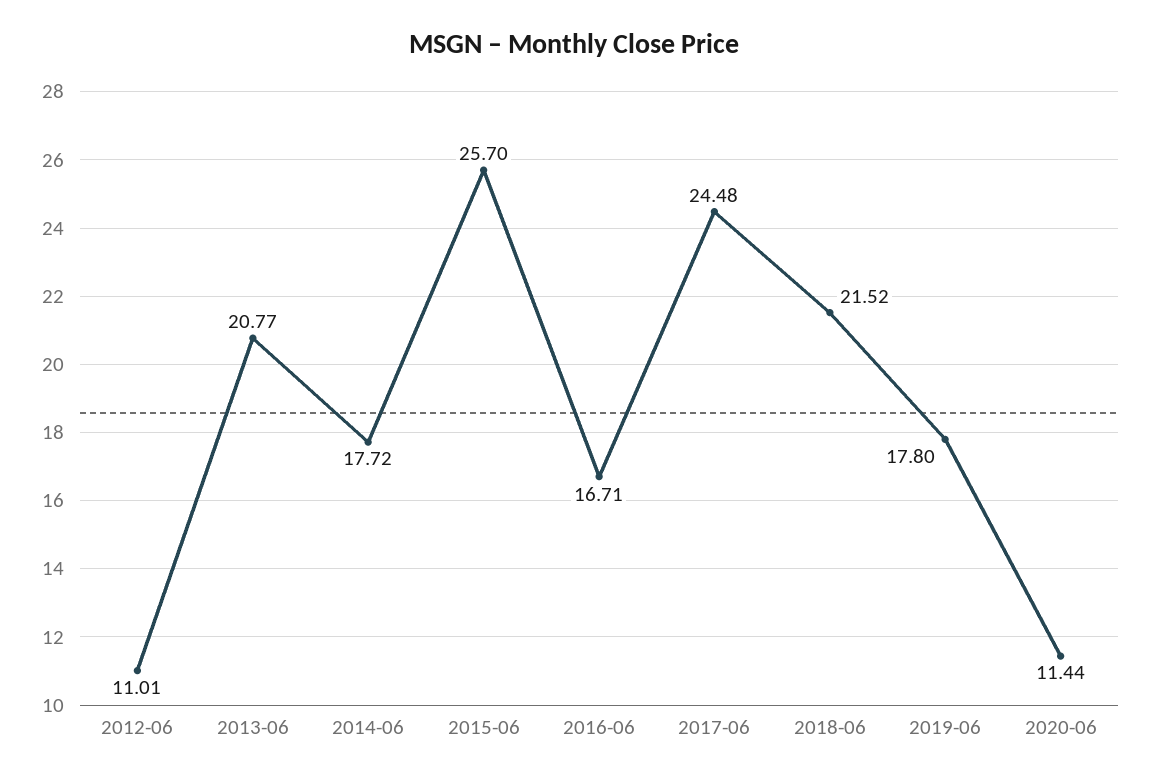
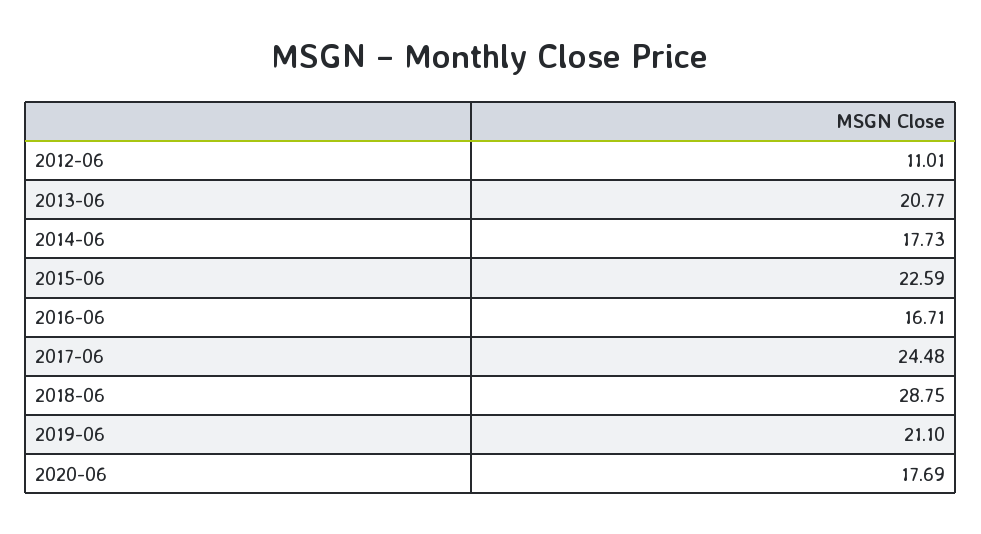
2014-06: 17.72 -> 17.73
2015-06: 25.7 -> 22.59
2018-06: 21.52 -> 28.75
2019-06: 17.8 -> 21.1
2020-06: 11.44 -> 17.69

